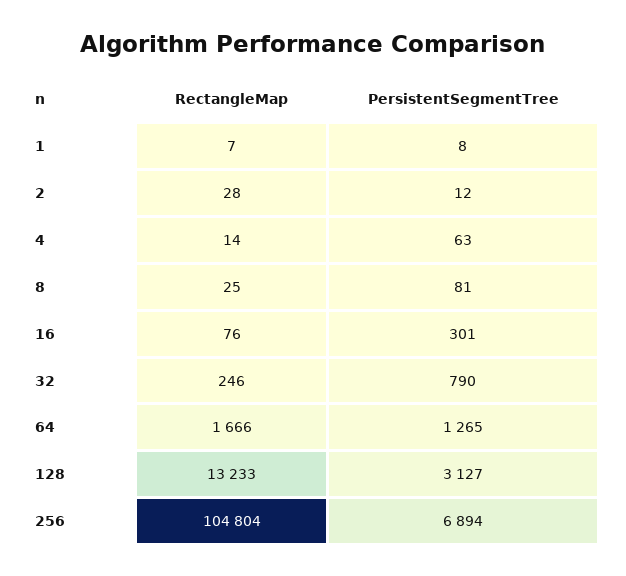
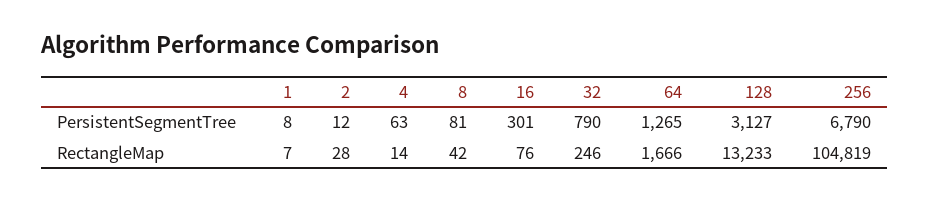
RectangleMap, 8: 25 -> 42
RectangleMap, 256: 104804 -> 104819
PersistentSegmentTree, 256: 6894 -> 6790

